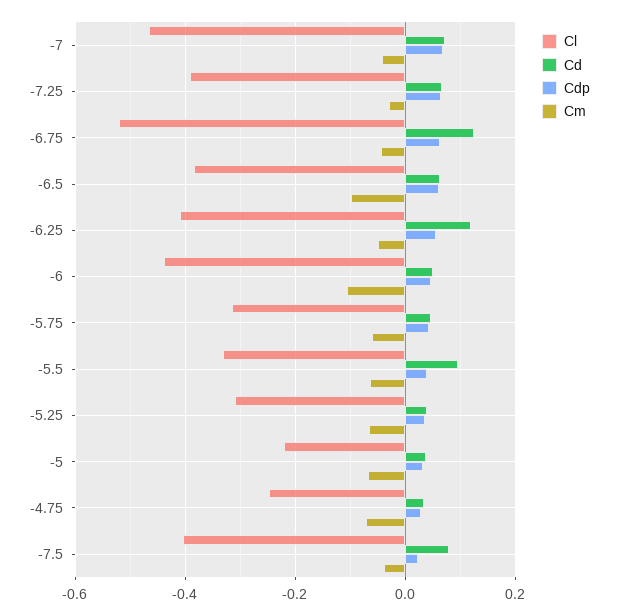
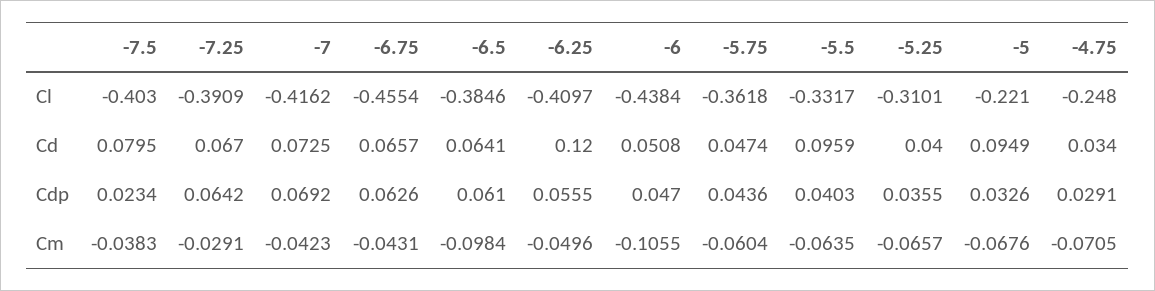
Cl, -7: -0.46 -> -0.4162
Cl, -6.75: -0.52 -> -0.4554
Cd, -6.75: 0.12 -> 0.0657
Cl, -5.75: -0.32 -> -0.3618
Cd, -5: 0.04 -> 0.0949

